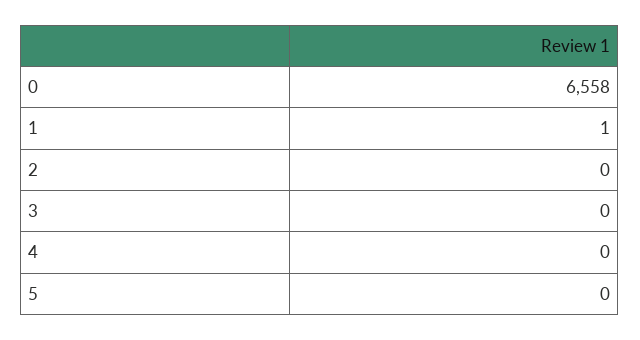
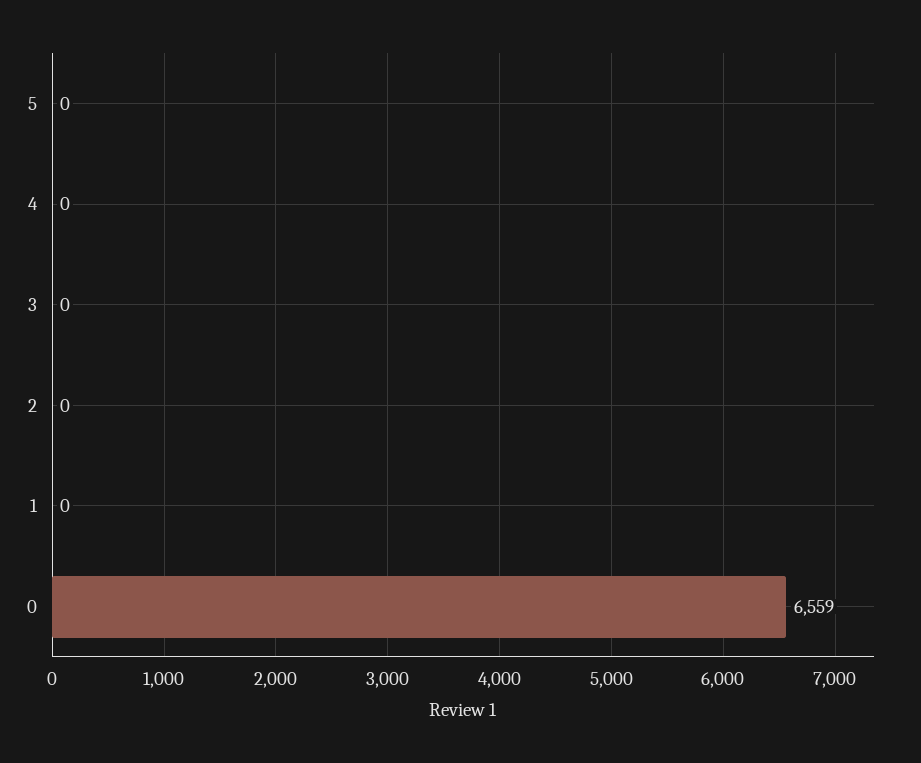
0: 6558 -> 6559
1: 1 -> 0

